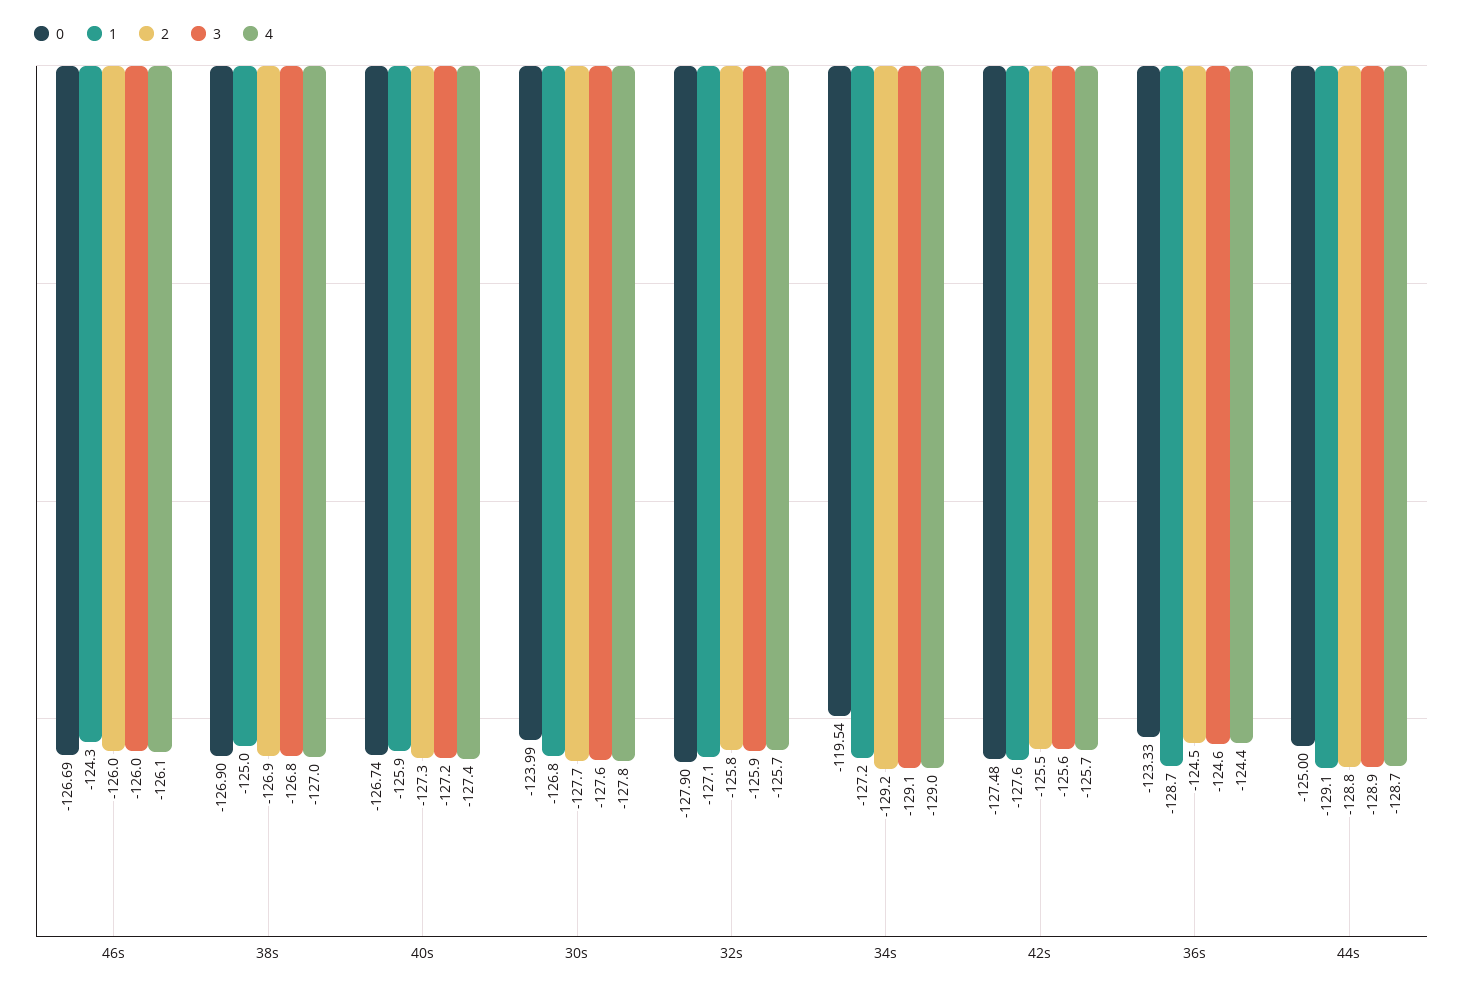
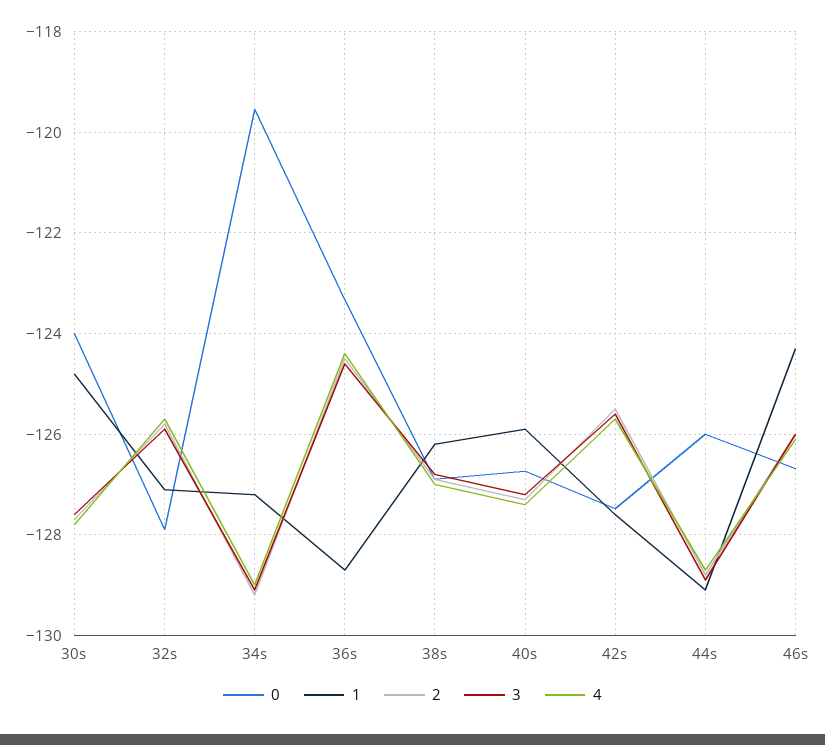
1, 38s: -125 -> -126.2
1, 30s: -126.8 -> -124.8
0, 44s: -125 -> -126

